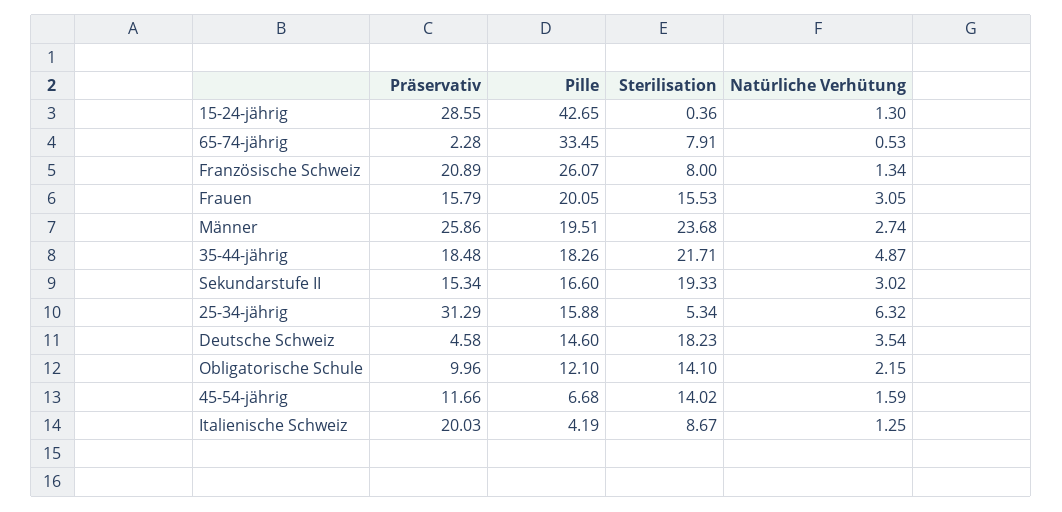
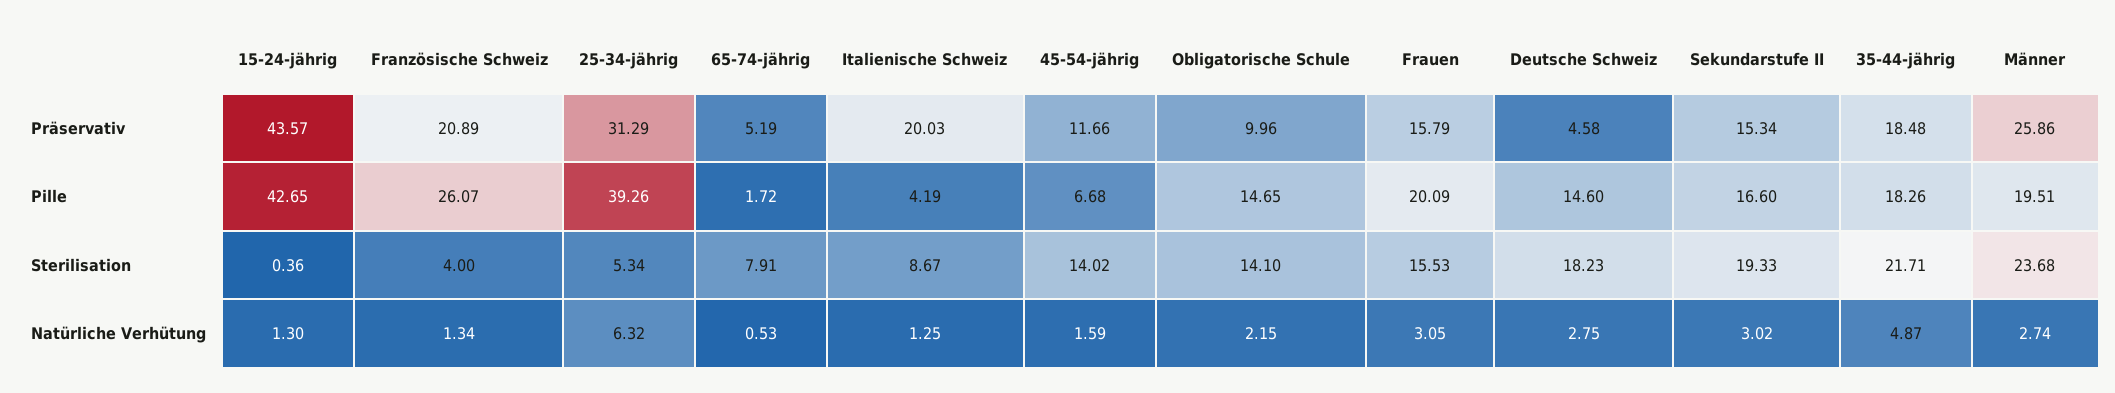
Präservativ, 15-24-jährig: 28.55 -> 43.57
Präservativ, 65-74-jährig: 2.28 -> 5.19
Pille, 65-74-jährig: 33.45 -> 1.72
Sterilisation, Französische Schweiz: 8 -> 4
Pille, Frauen: 20.05 -> 20.09
Pille, 25-34-jährig: 15.88 -> 39.26
Natürliche Verhütung, Deutsche Schweiz: 3.54 -> 2.75
Pille, Obligatorische Schule: 12.1 -> 14.65

